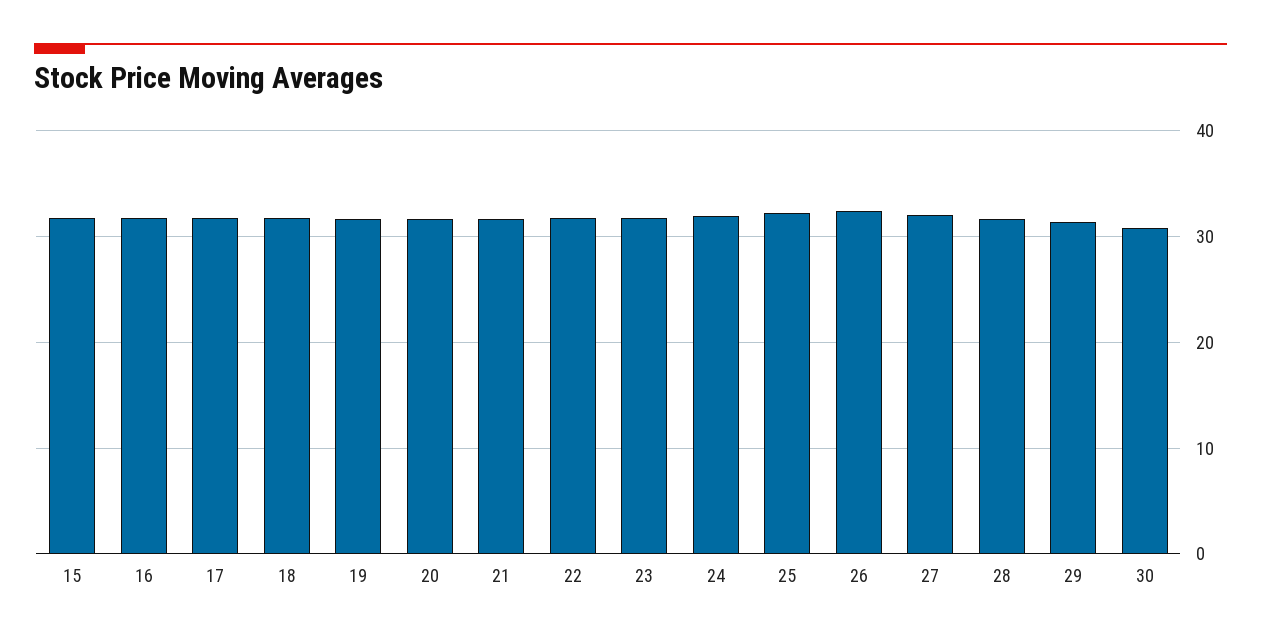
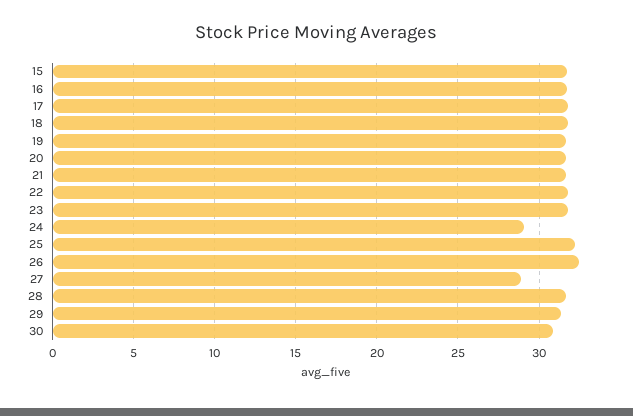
24: 32 -> 29
27: 32 -> 29

